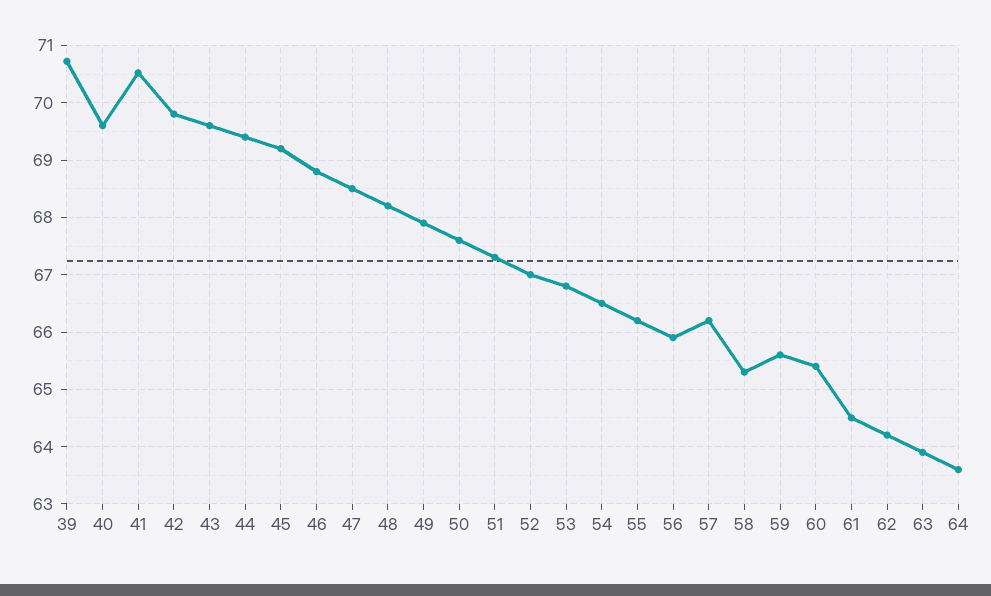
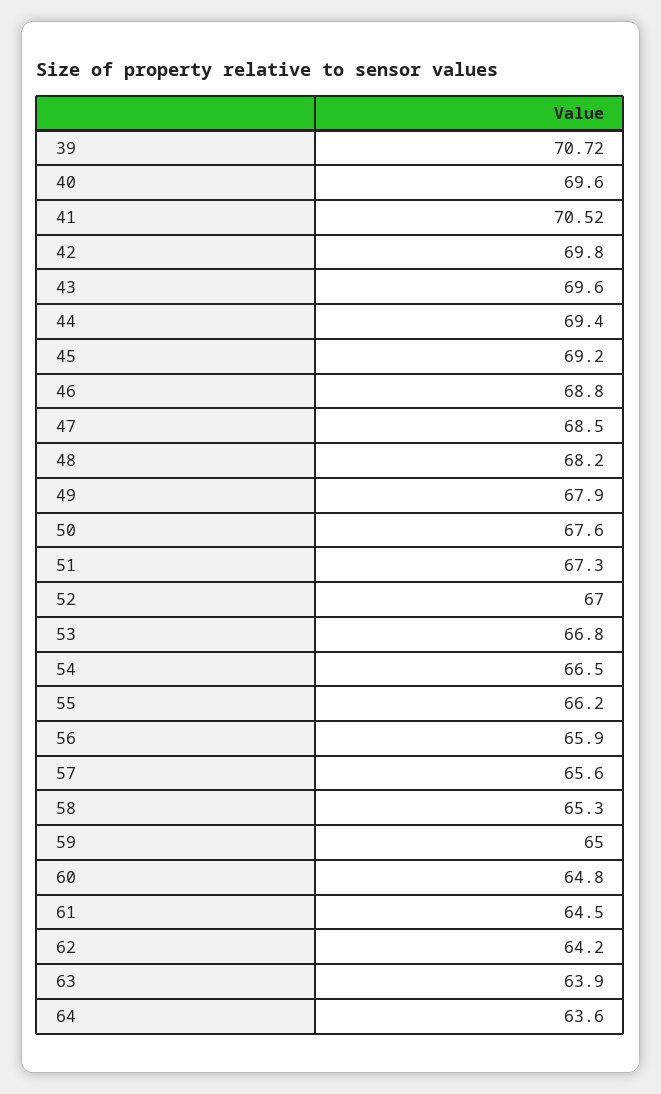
57: 66.2 -> 65.6
59: 65.6 -> 65
60: 65.4 -> 64.8

